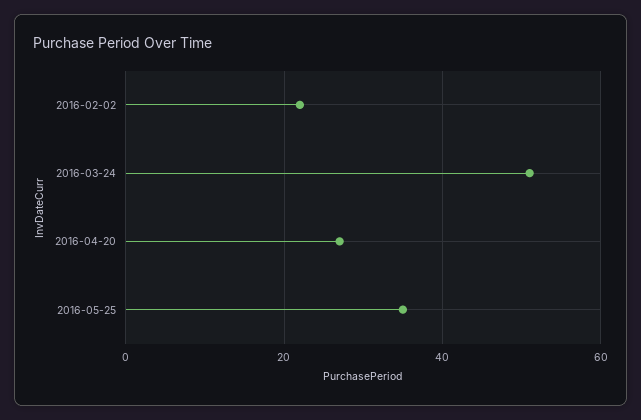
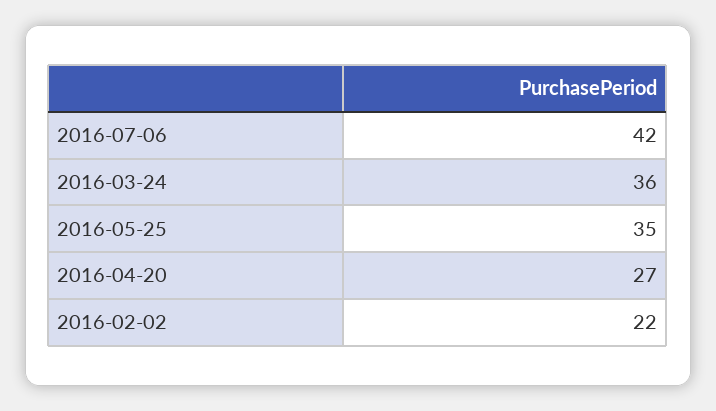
2016-03-24: 50 -> 36
2016-07-06: none -> 42

